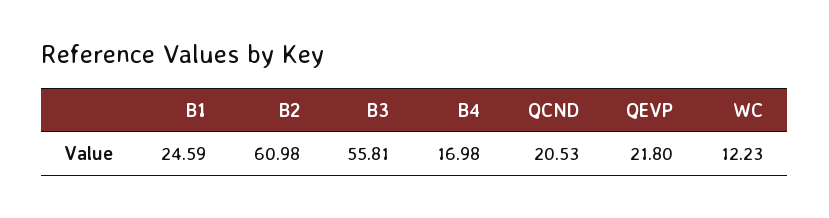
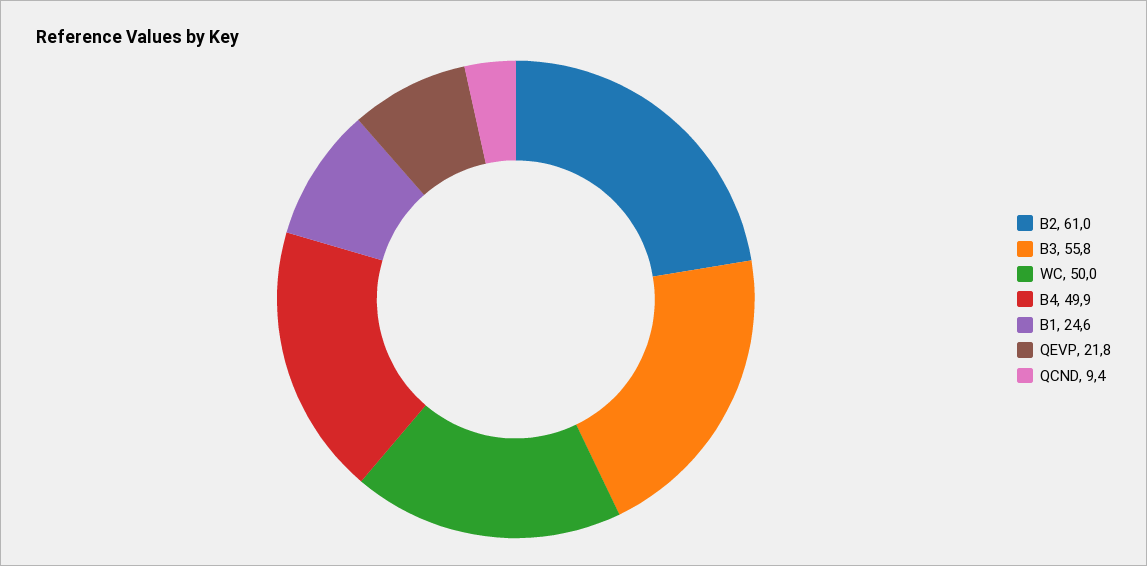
B4: 16.98 -> 49.9
QCND: 20.53 -> 9.4
WC: 12.23 -> 50

